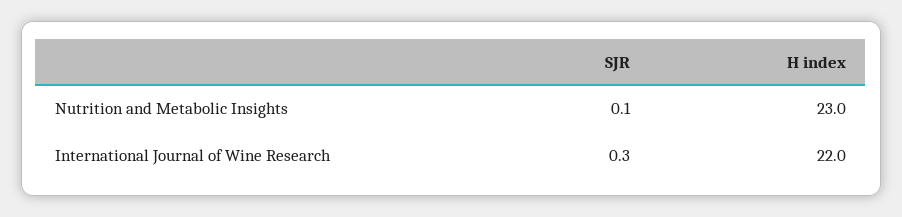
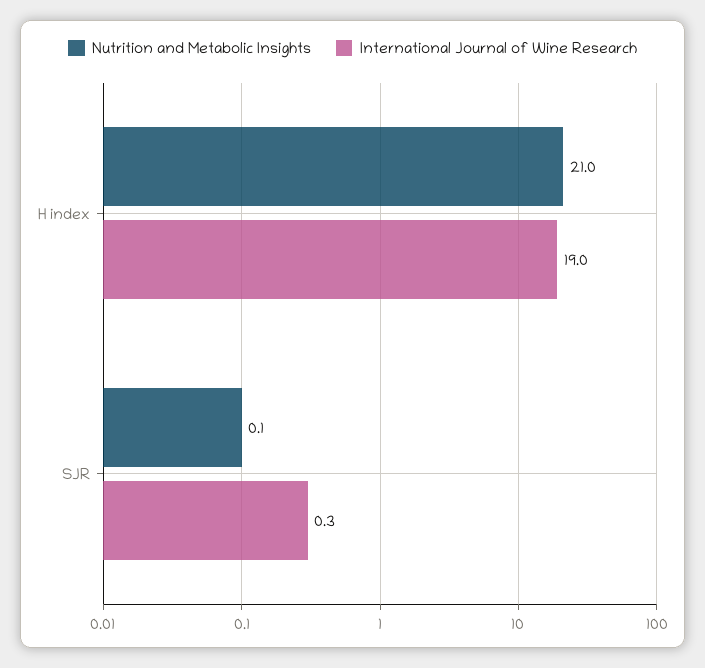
Nutrition and Metabolic Insights, H index: 23 -> 21
International Journal of Wine Research, H index: 22 -> 19

